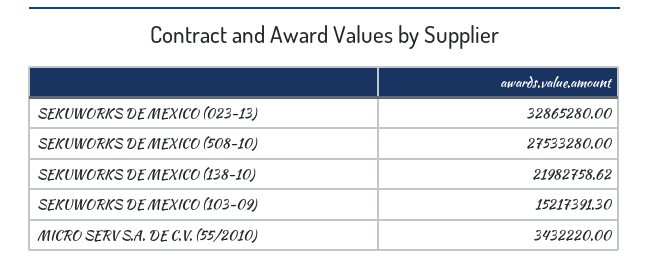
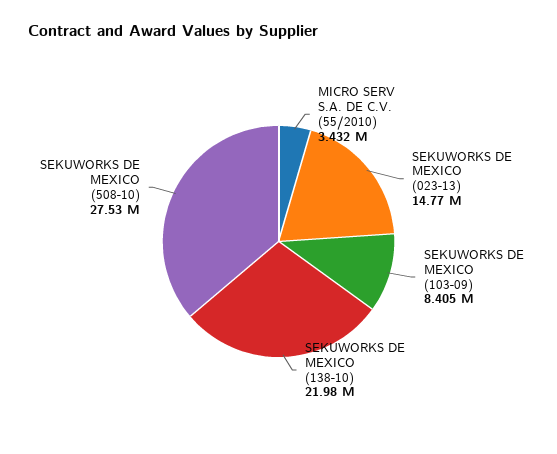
SEKUWORKS DE MEXICO (023-13): 32865280 -> 14770000
SEKUWORKS DE MEXICO (103-09): 15217391.3 -> 8405000

